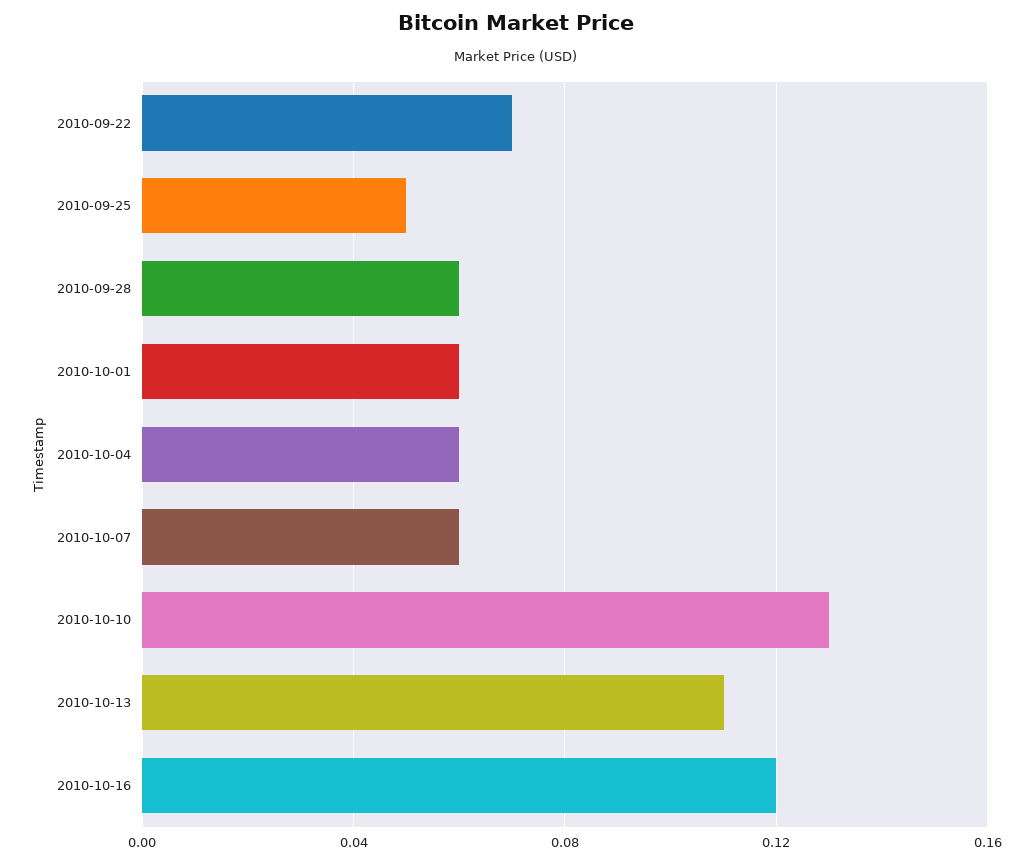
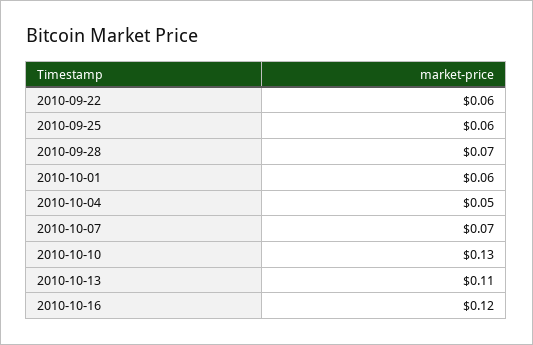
2010-09-22: 0.07 -> 0.06
2010-09-25: 0.05 -> 0.06
2010-09-28: 0.06 -> 0.07
2010-10-04: 0.06 -> 0.05
2010-10-07: 0.06 -> 0.07

